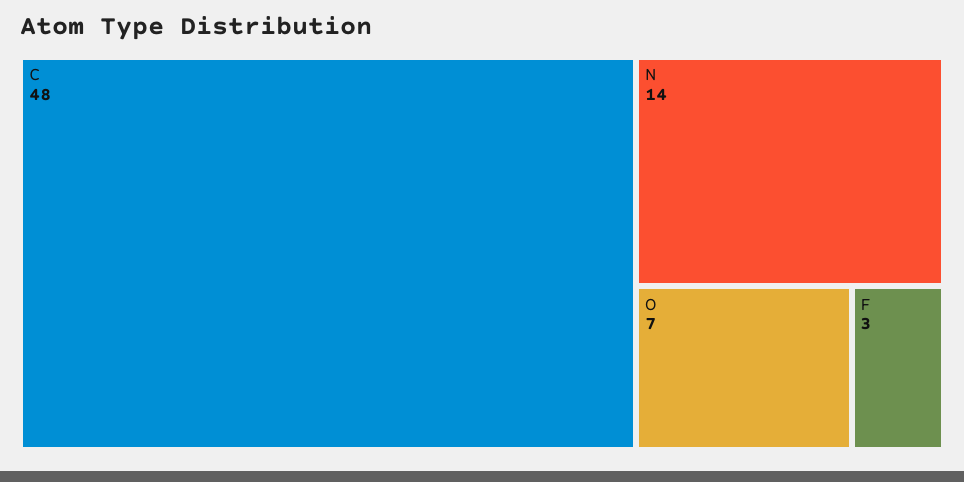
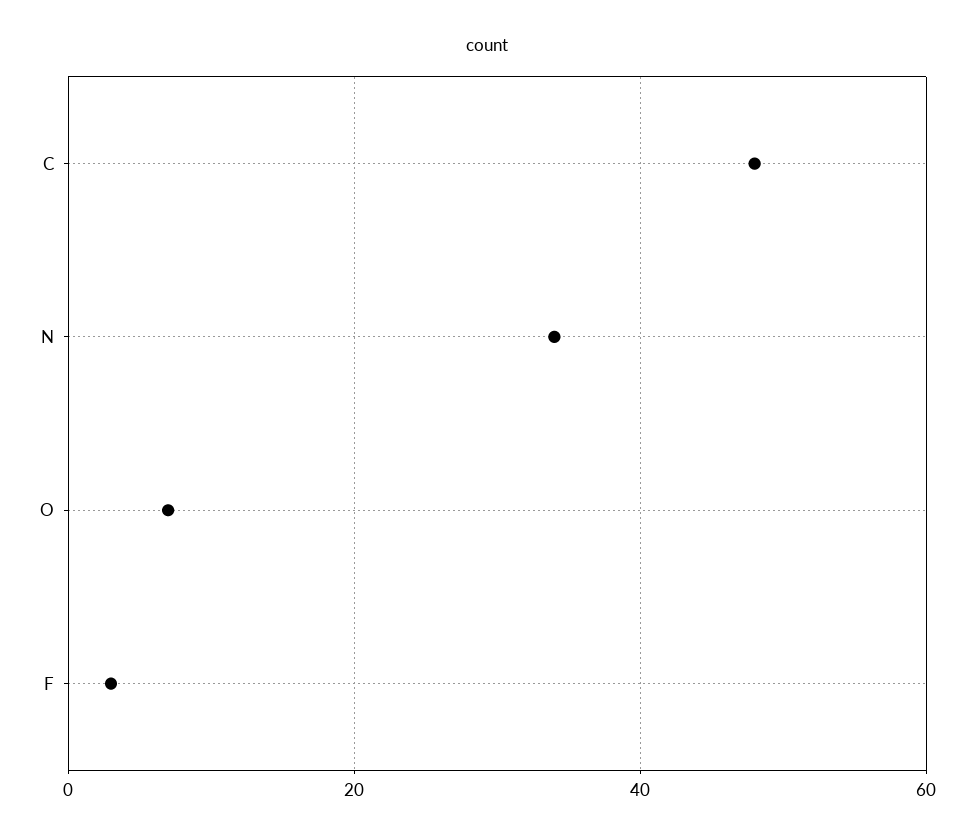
N: 14 -> 35

